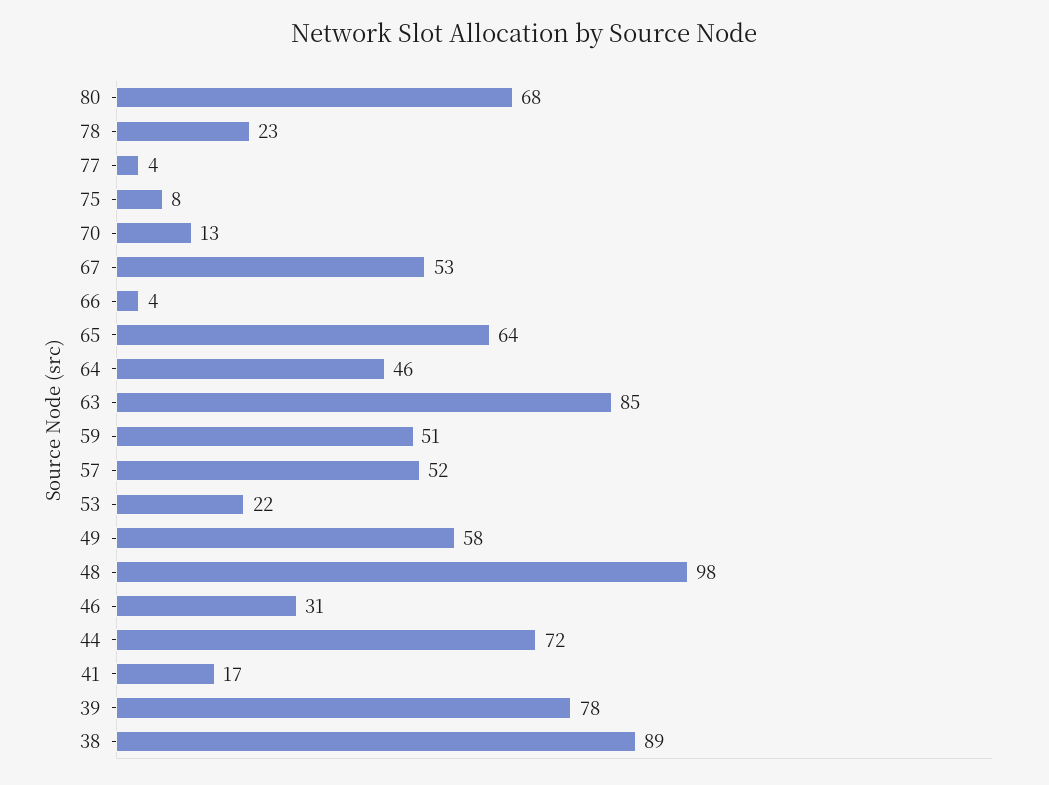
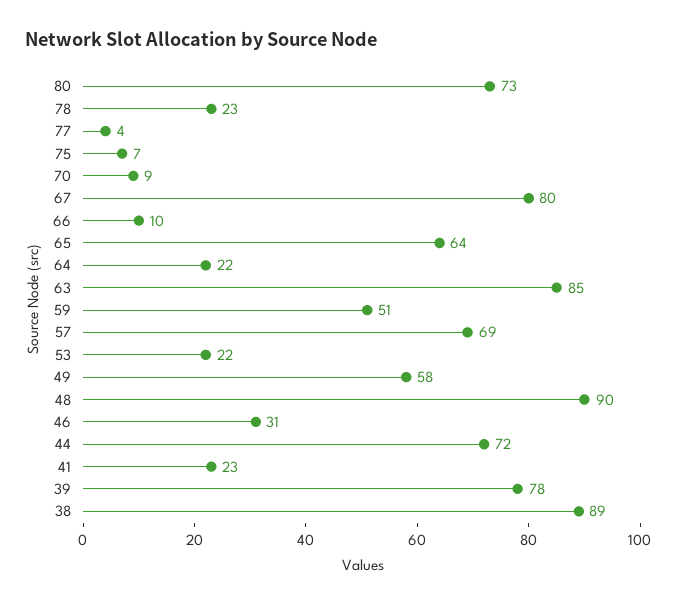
80: 68 -> 73
75: 8 -> 7
70: 13 -> 9
67: 53 -> 80
66: 4 -> 10
64: 46 -> 22
57: 52 -> 69
48: 98 -> 90
41: 17 -> 23

